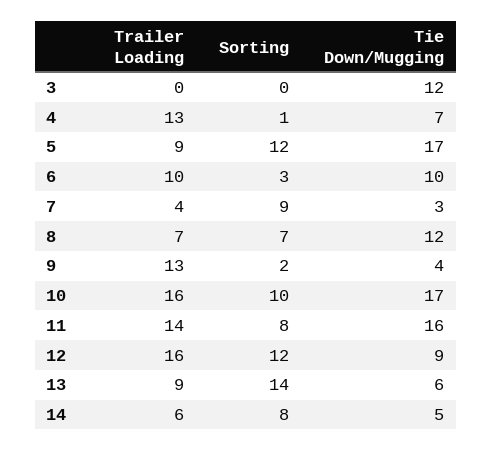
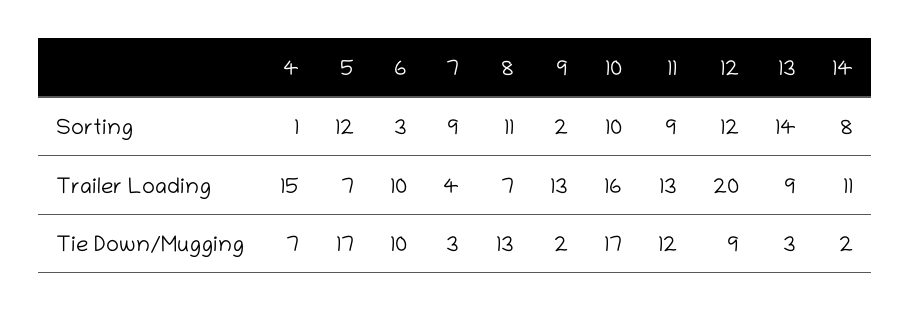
Trailer Loading, 3: 0 -> none
Sorting, 3: 0 -> none
Tie Down/Mugging, 3: 12 -> none
Trailer Loading, 4: 13 -> 15
Trailer Loading, 5: 9 -> 7
Sorting, 8: 7 -> 11
Tie Down/Mugging, 8: 12 -> 13
Tie Down/Mugging, 9: 4 -> 2
Trailer Loading, 11: 14 -> 13
Sorting, 11: 8 -> 9
Tie Down/Mugging, 11: 16 -> 12
Trailer Loading, 12: 16 -> 20
Tie Down/Mugging, 13: 6 -> 3
Trailer Loading, 14: 6 -> 11
Tie Down/Mugging, 14: 5 -> 2

